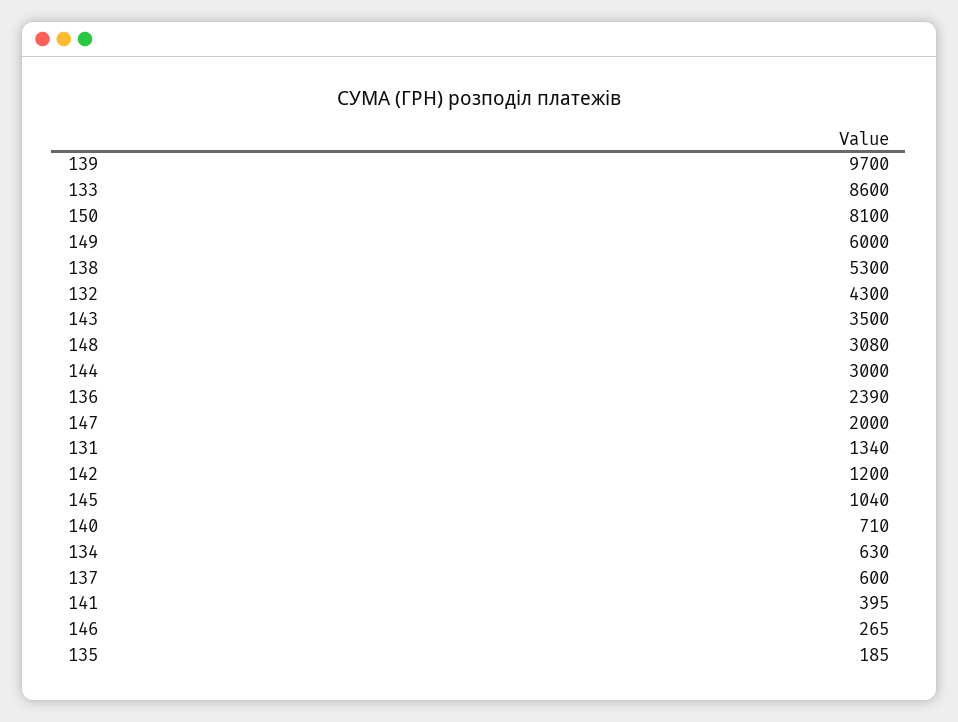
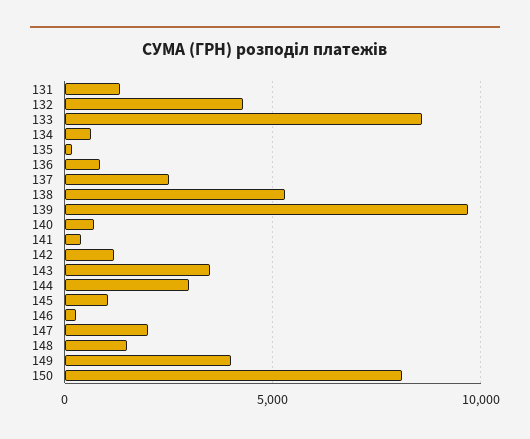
149: 6000 -> 4000
148: 3080 -> 1500
136: 2390 -> 1000
137: 600 -> 2500

